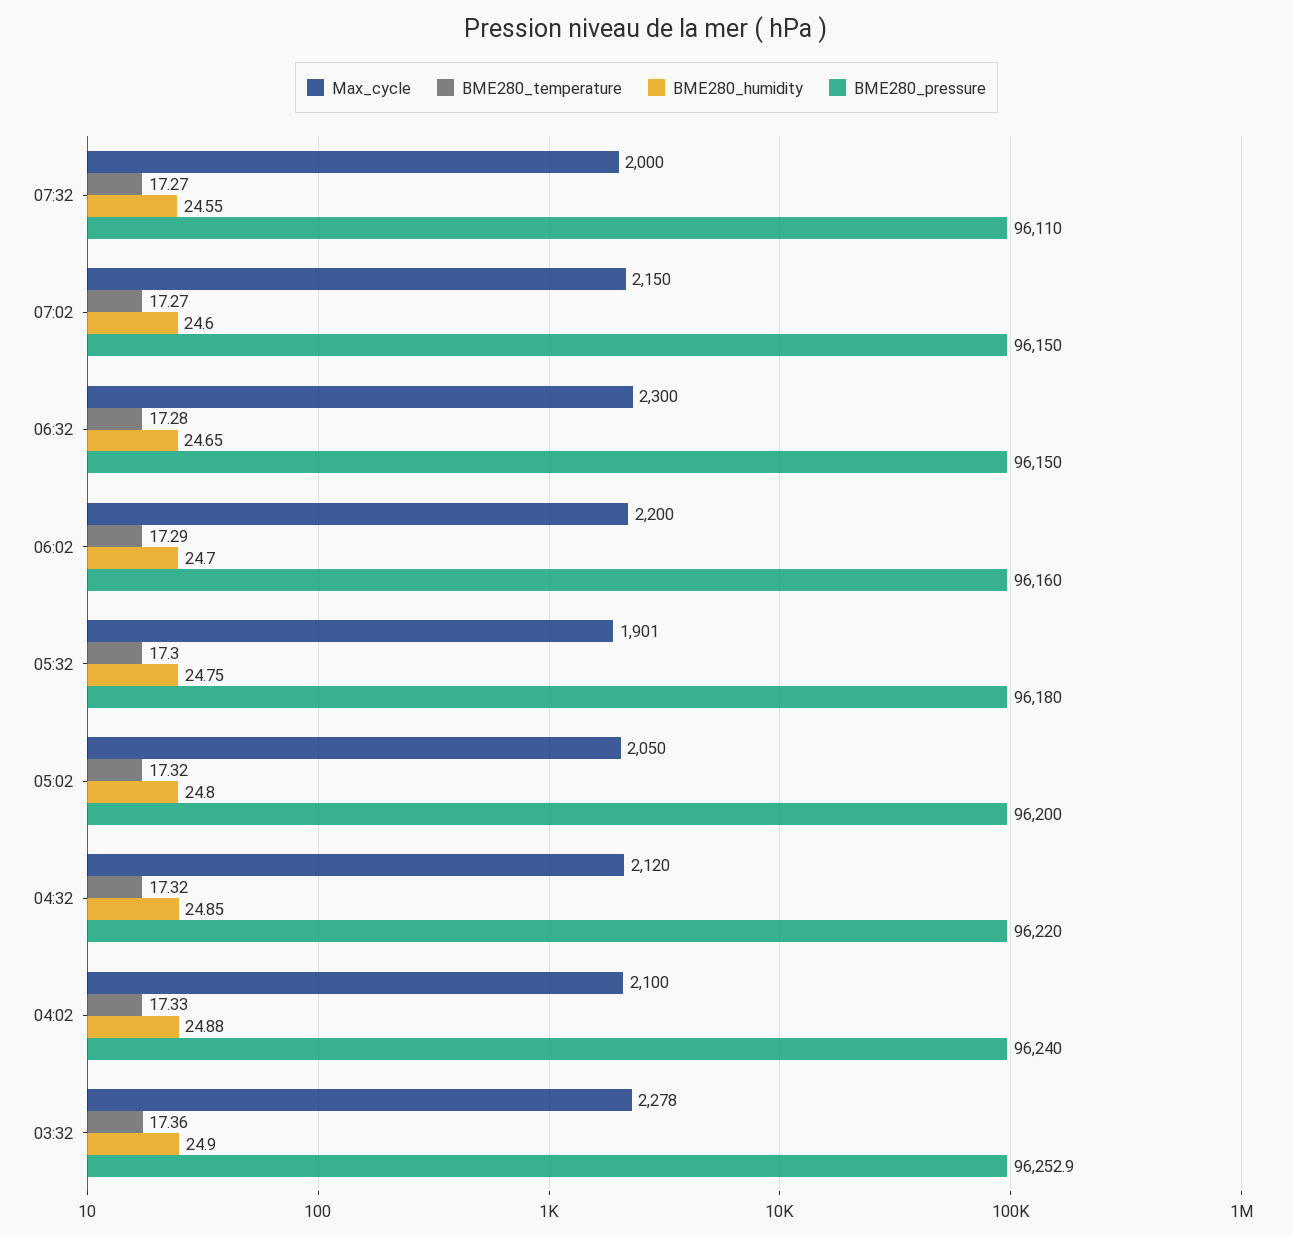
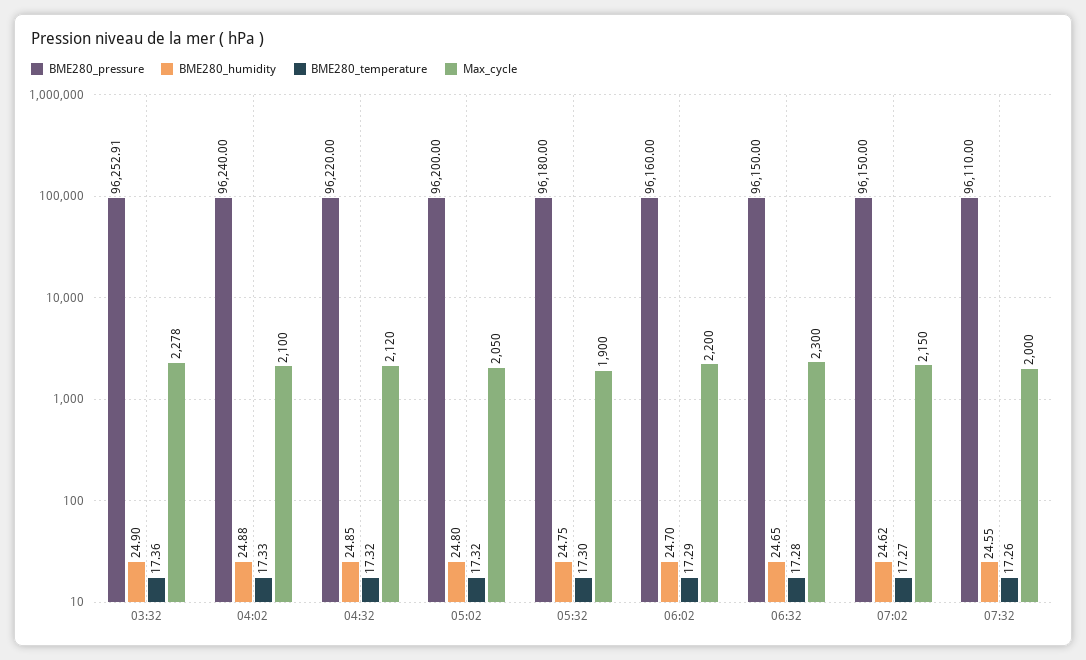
BME280_temperature, 07:32: 17.27 -> 17.26
BME280_humidity, 07:02: 24.6 -> 24.62
Max_cycle, 05:32: 1901 -> 1900

